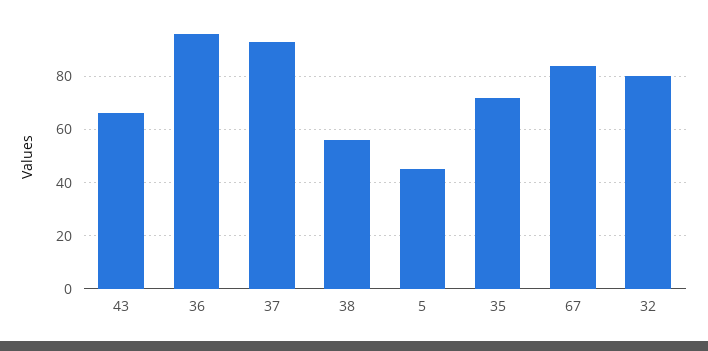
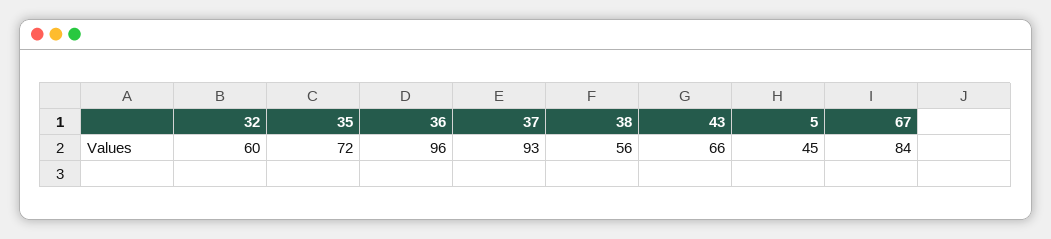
32: 80 -> 60

